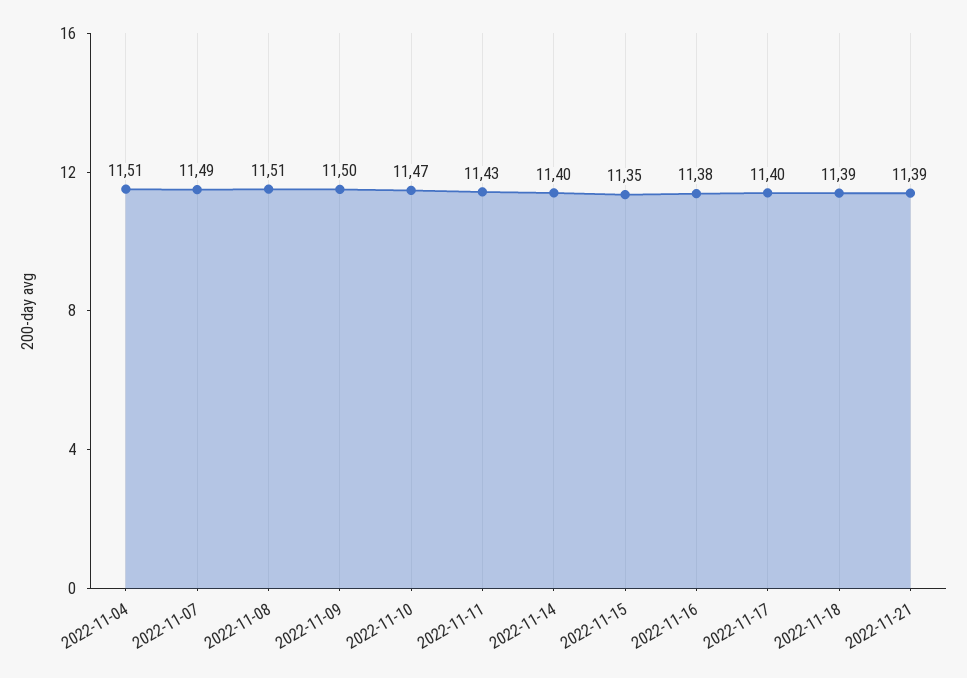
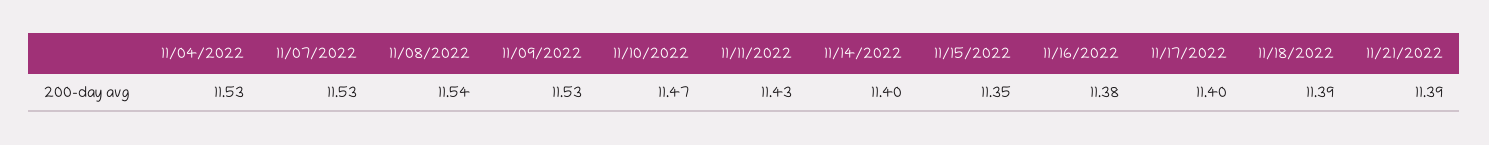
2022-11-04: 11.51 -> 11.53
2022-11-07: 11.49 -> 11.53
2022-11-08: 11.51 -> 11.54
2022-11-09: 11.5 -> 11.53

